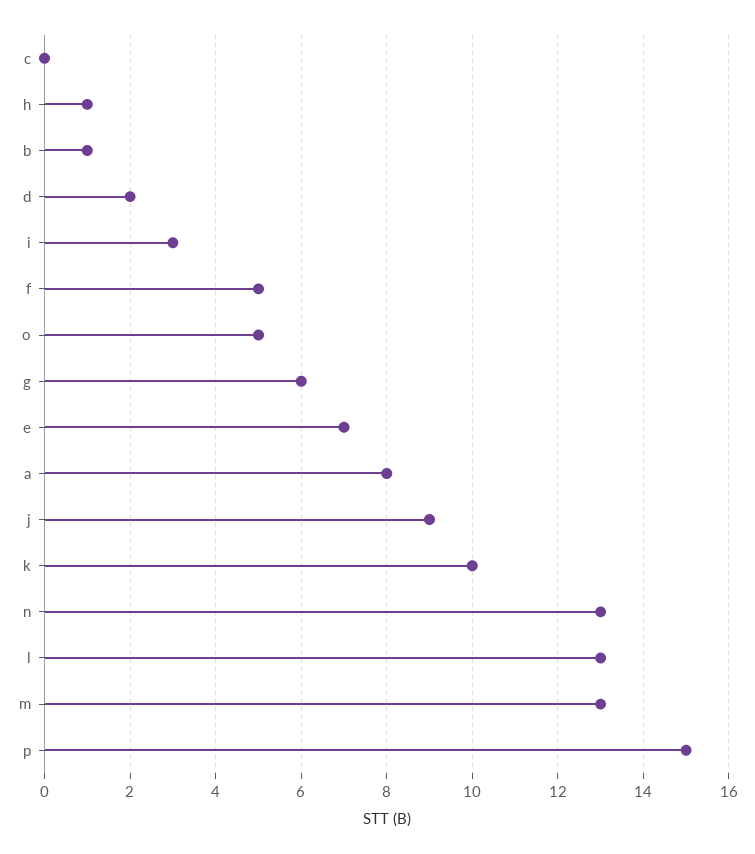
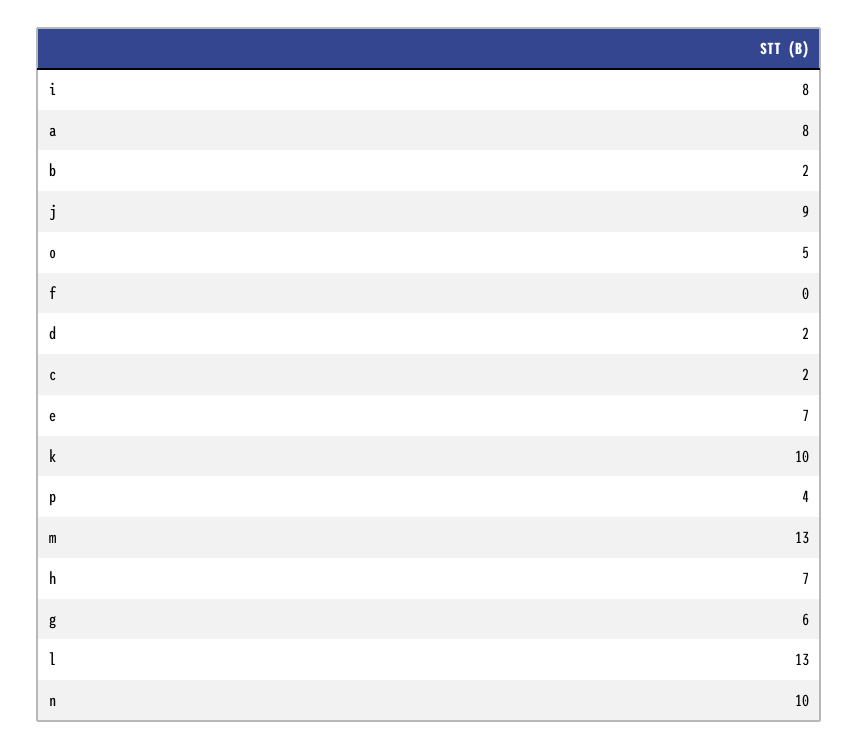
c: 0 -> 2
h: 1 -> 7
b: 1 -> 2
i: 3 -> 8
f: 5 -> 0
n: 13 -> 10
p: 15 -> 4

